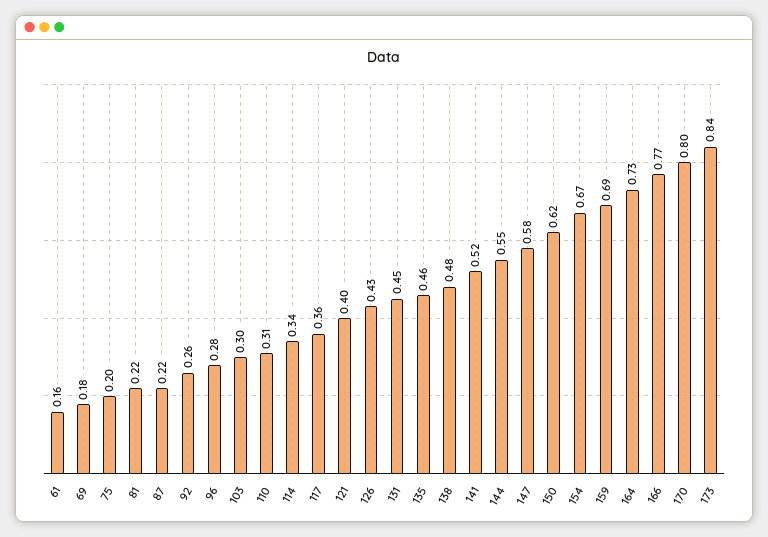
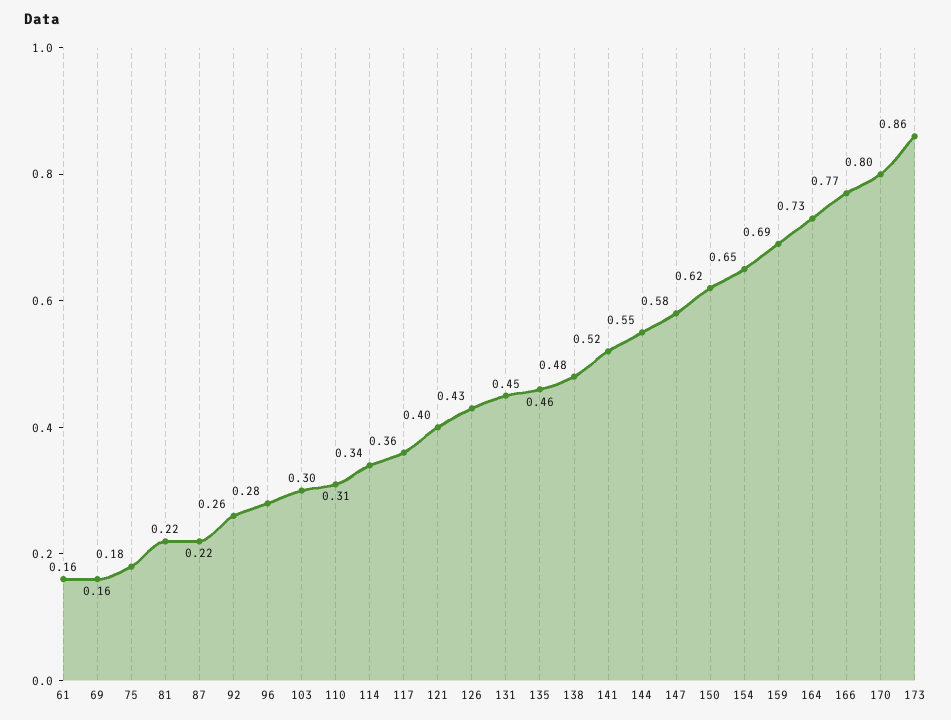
69: 0.18 -> 0.16
75: 0.2 -> 0.18
154: 0.67 -> 0.65
173: 0.84 -> 0.86

